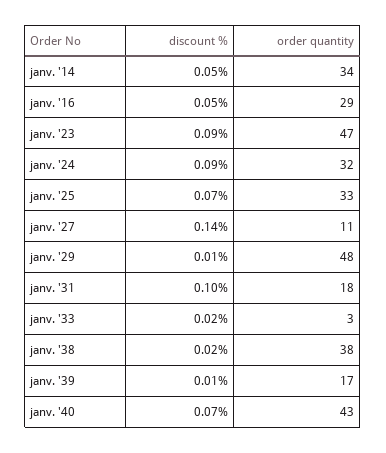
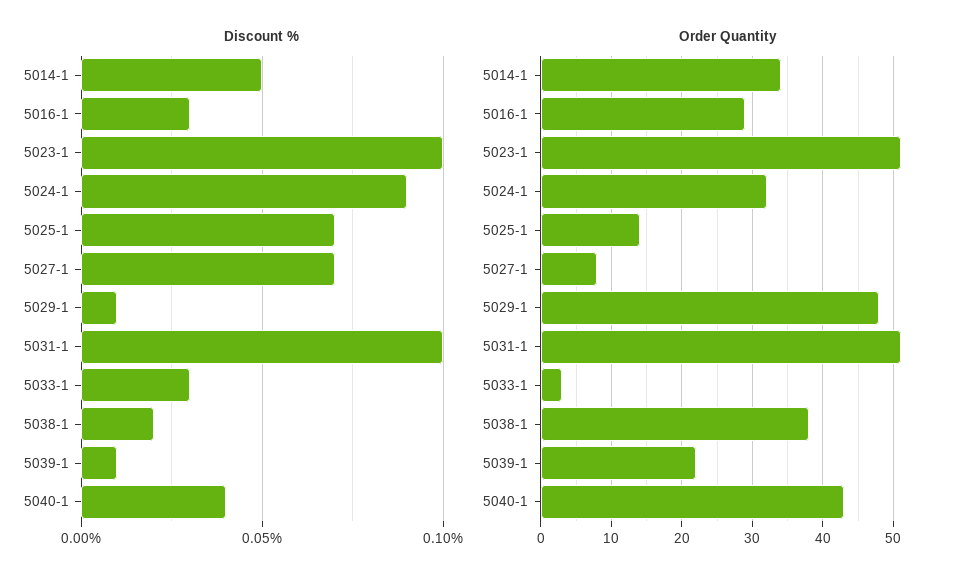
discount %, janv. '16: 0.05 -> 0.03
discount %, janv. '23: 0.09 -> 0.1
order quantity, janv. '23: 47 -> 51
order quantity, janv. '25: 33 -> 14
discount %, janv. '27: 0.14 -> 0.07
order quantity, janv. '27: 11 -> 8
order quantity, janv. '31: 18 -> 51
discount %, janv. '33: 0.02 -> 0.03
order quantity, janv. '39: 17 -> 22
discount %, janv. '40: 0.07 -> 0.04

